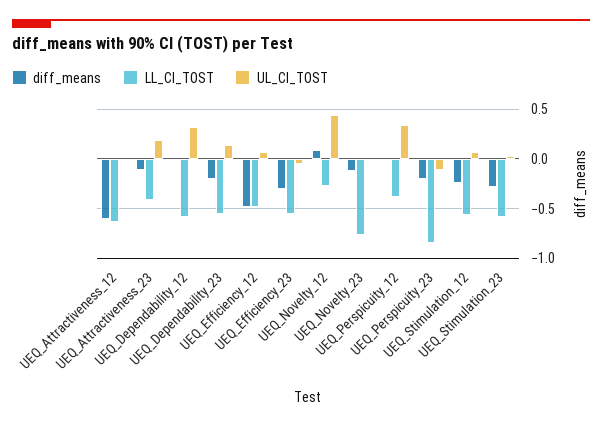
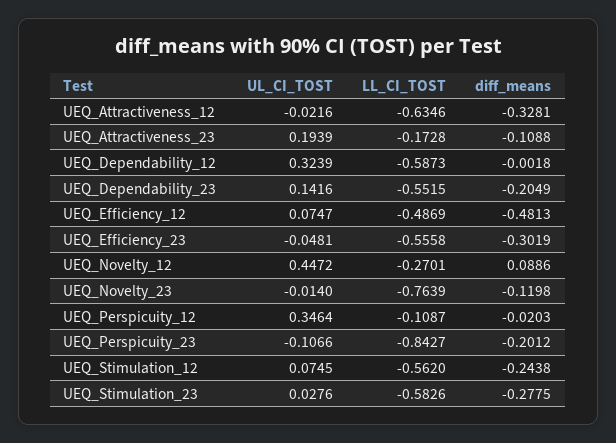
diff_means, UEQ_Attractiveness_12: -0.6 -> -0.3281
LL_CI_TOST, UEQ_Attractiveness_23: -0.4 -> -0.1728
LL_CI_TOST, UEQ_Perspicuity_12: -0.4 -> -0.1087

